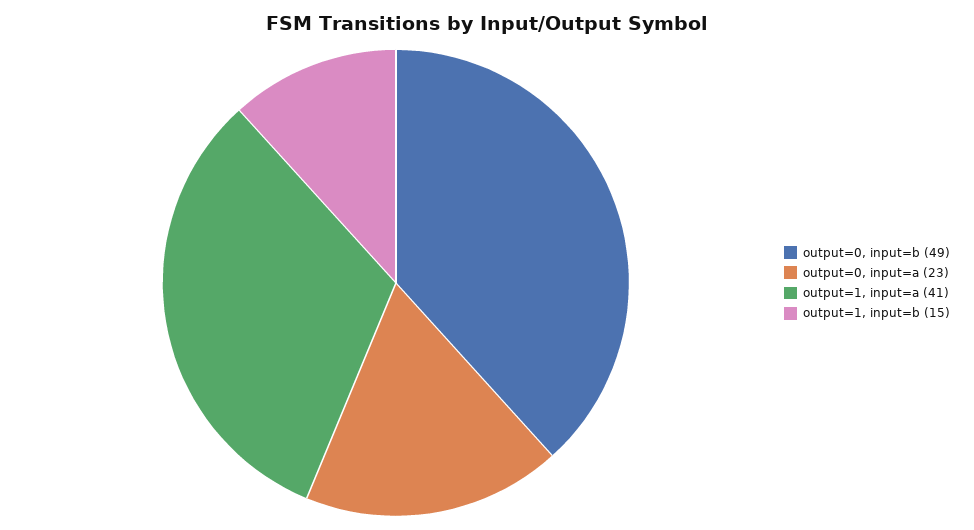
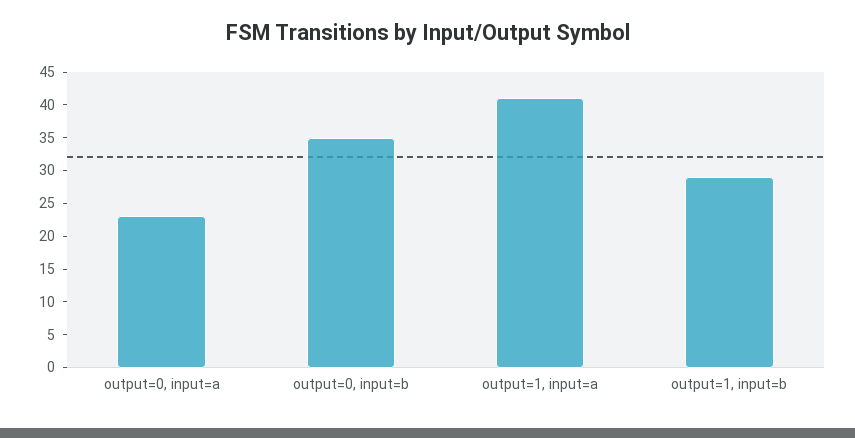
output=0, input=b: 49 -> 35
output=1, input=b: 15 -> 30

